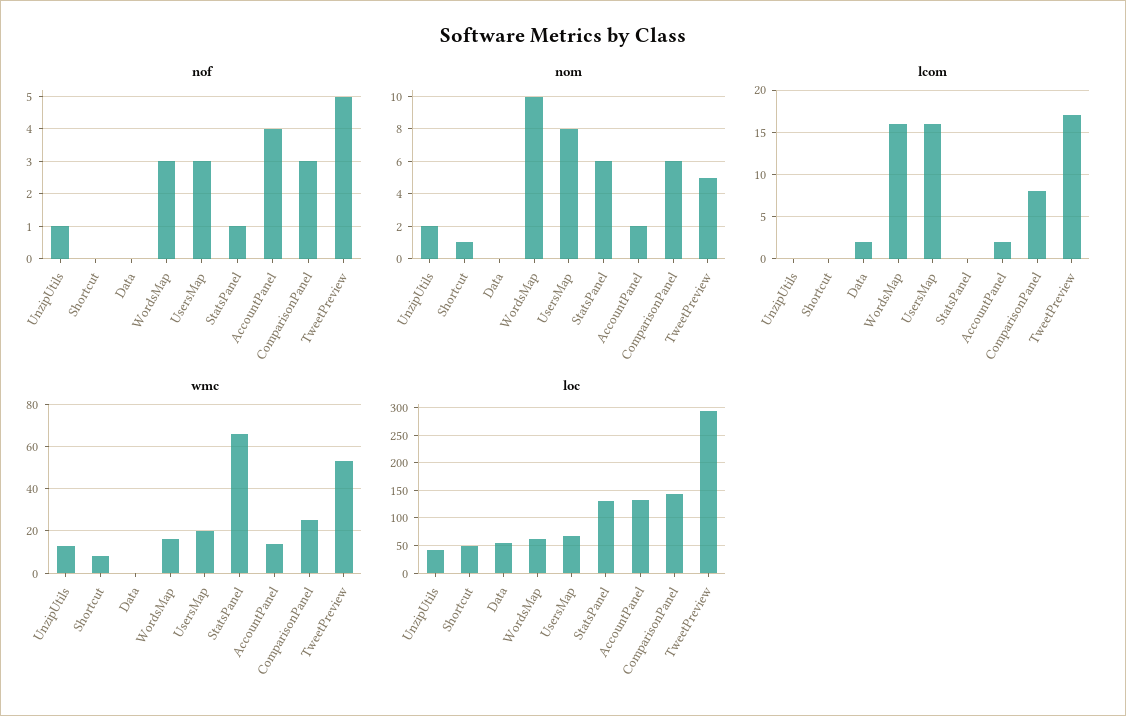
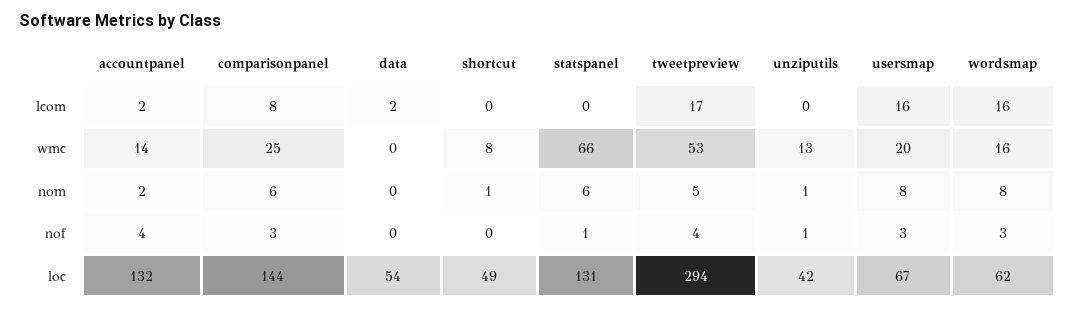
nof, TweetPreview: 5 -> 4
nom, UnzipUtils: 2 -> 1
nom, WordsMap: 10 -> 8

